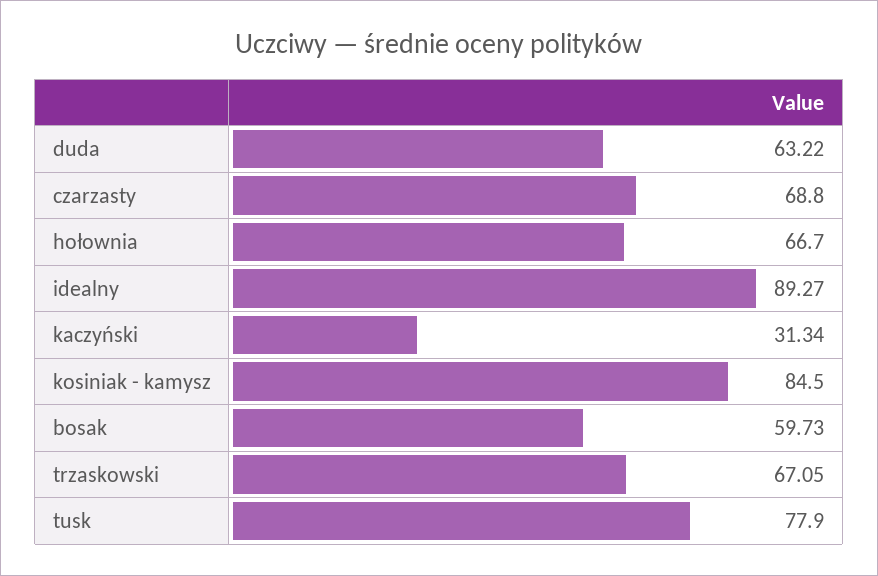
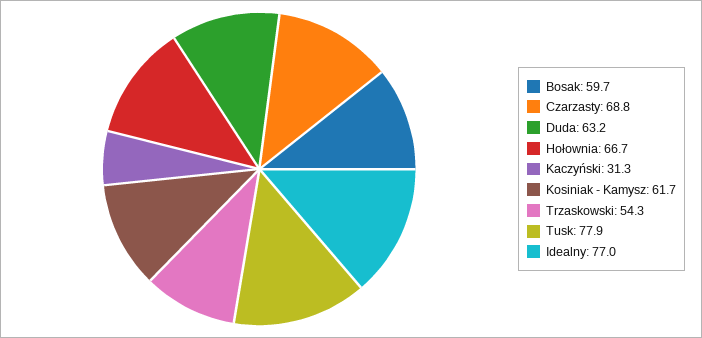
idealny: 89.27 -> 77
kosiniak - kamysz: 84.5 -> 61.7
trzaskowski: 67.05 -> 54.3

